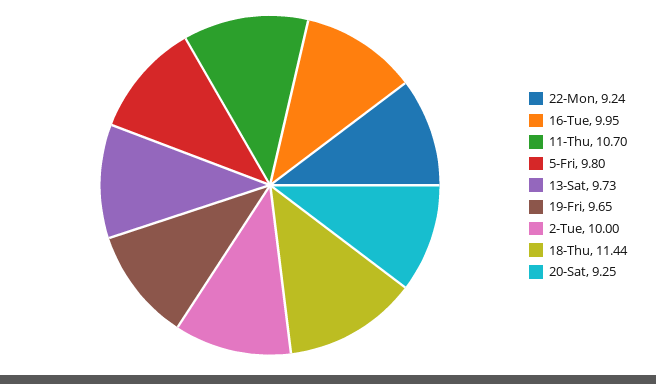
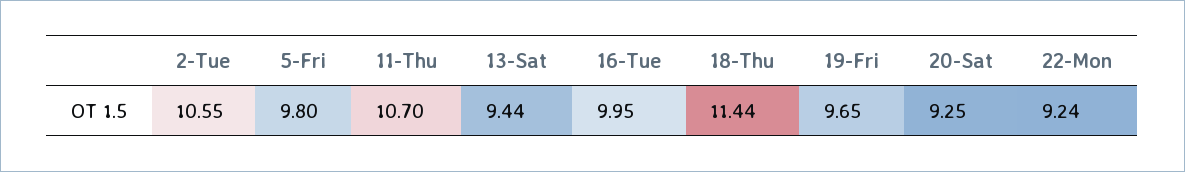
13-Sat: 9.73 -> 9.44
2-Tue: 10 -> 10.55

